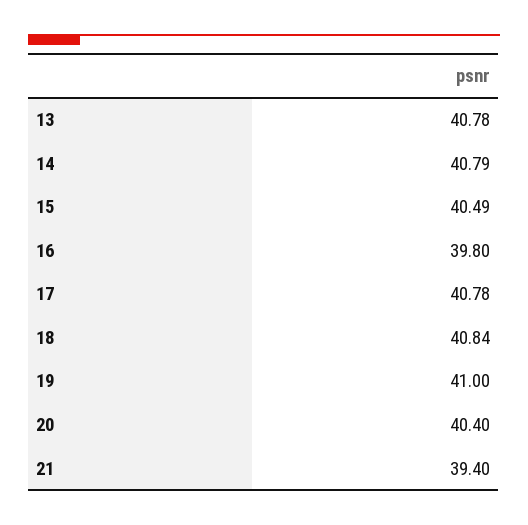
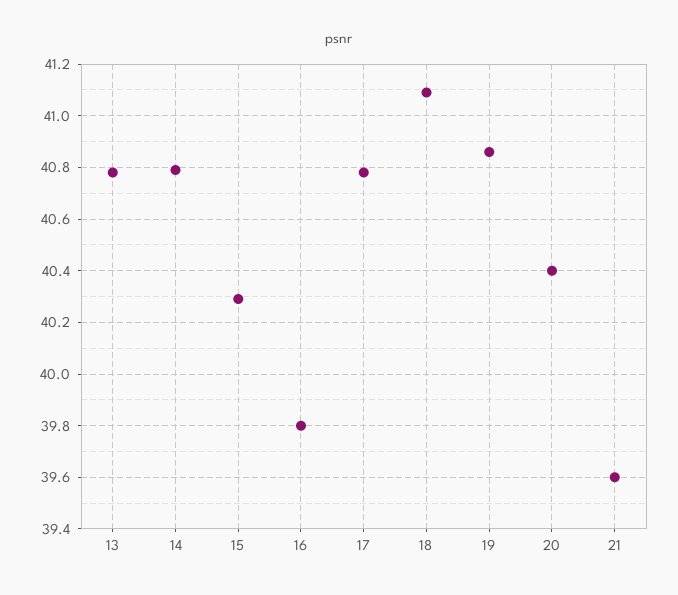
15: 40.49 -> 40.3
18: 40.84 -> 41.1
19: 41 -> 40.85
21: 39.4 -> 39.6

